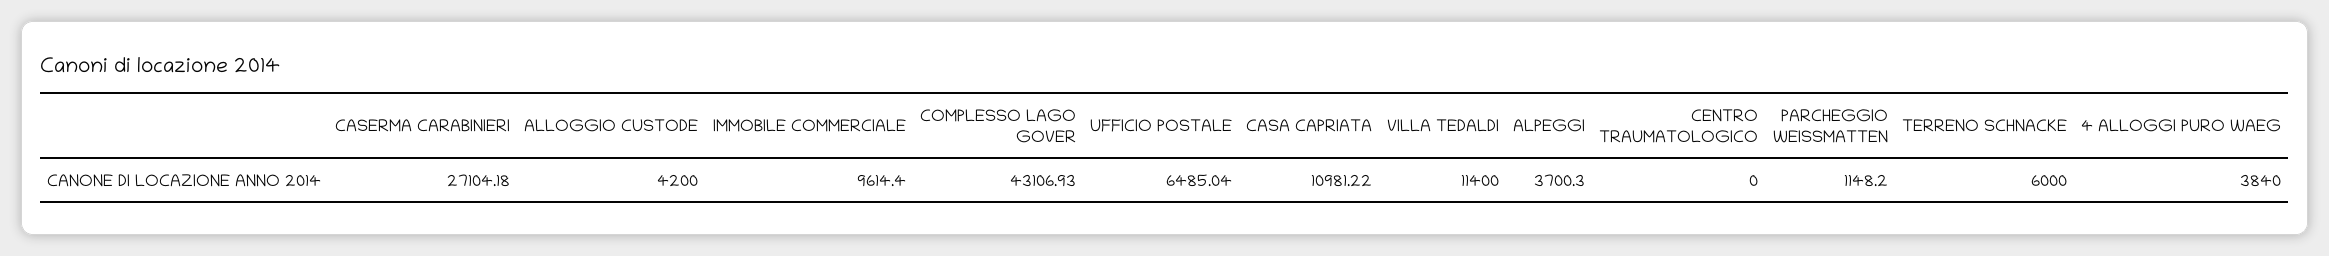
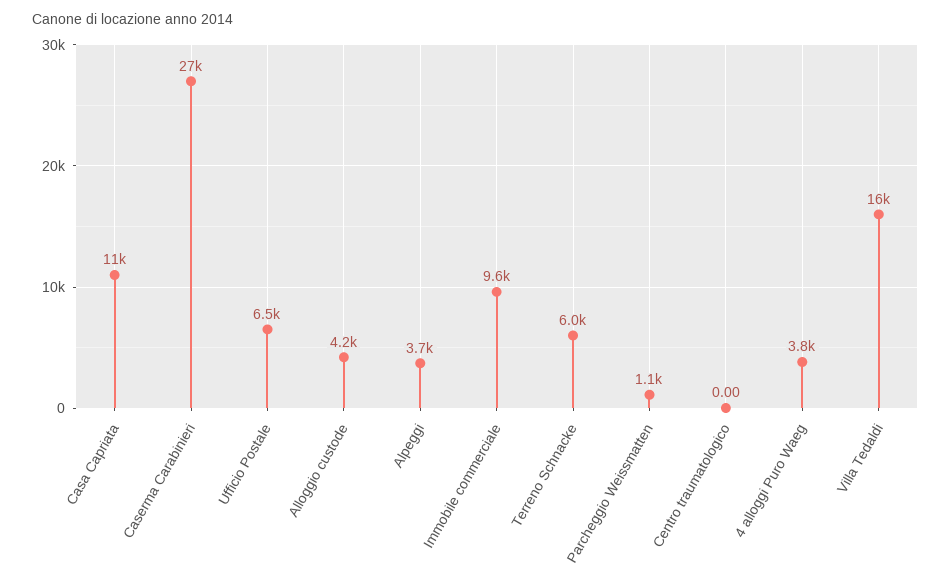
COMPLESSO LAGO GOVER: 43106.93 -> none
VILLA TEDALDI: 11400 -> 16000

